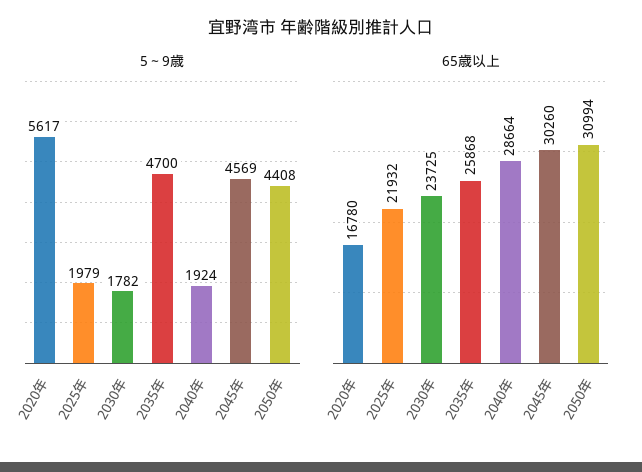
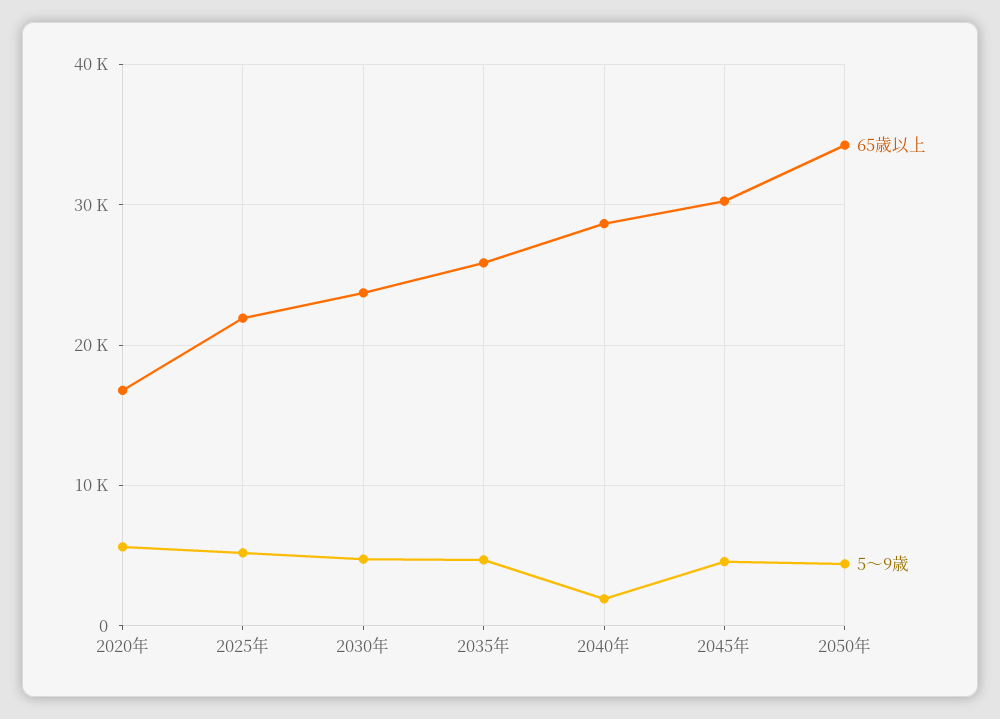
5～9歳, 2025年: 1979 -> 5000
5～9歳, 2030年: 1782 -> 5000
65歳以上, 2050年: 30994 -> 34000

